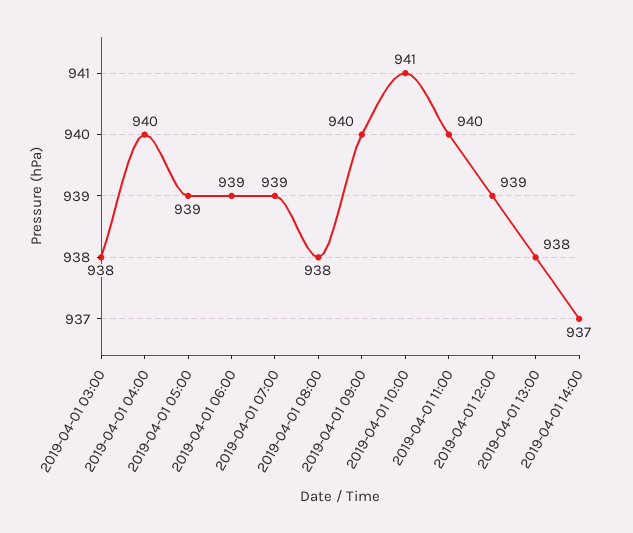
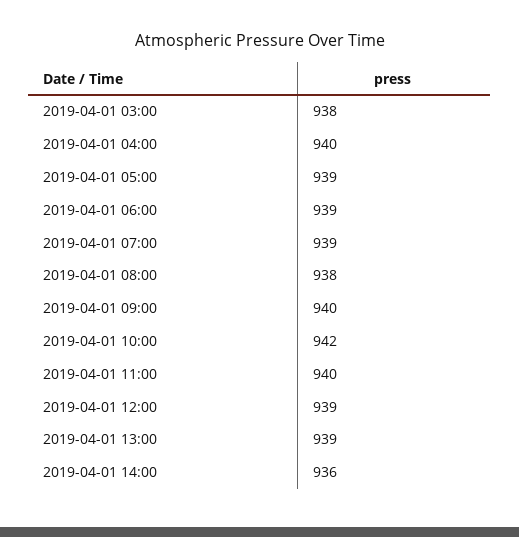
2019-04-01 10:00: 941 -> 942
2019-04-01 13:00: 938 -> 939
2019-04-01 14:00: 937 -> 936

